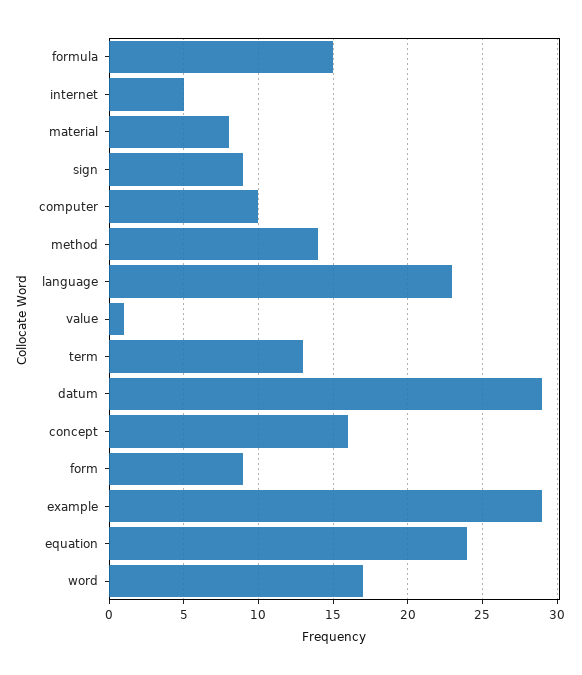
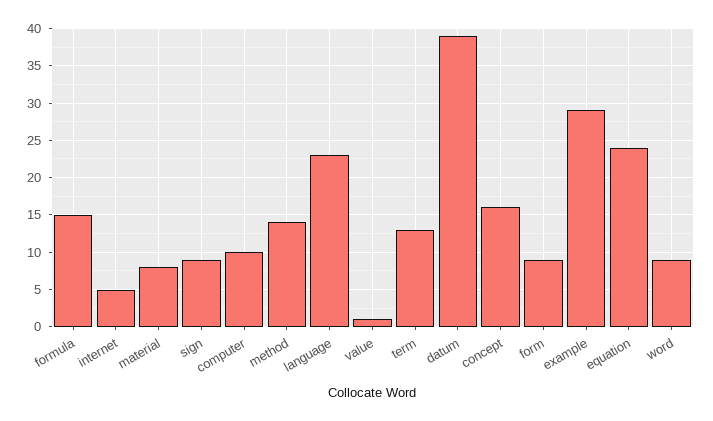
datum: 29 -> 39
word: 17 -> 9

